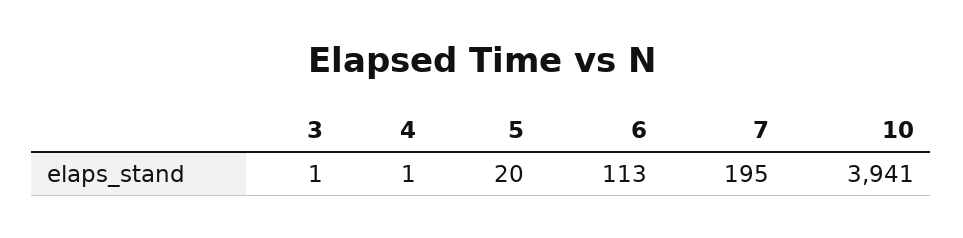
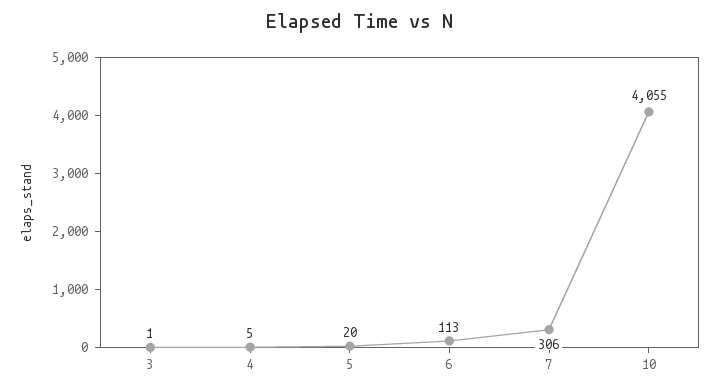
4: 1 -> 5
7: 195 -> 306
10: 3941 -> 4055

